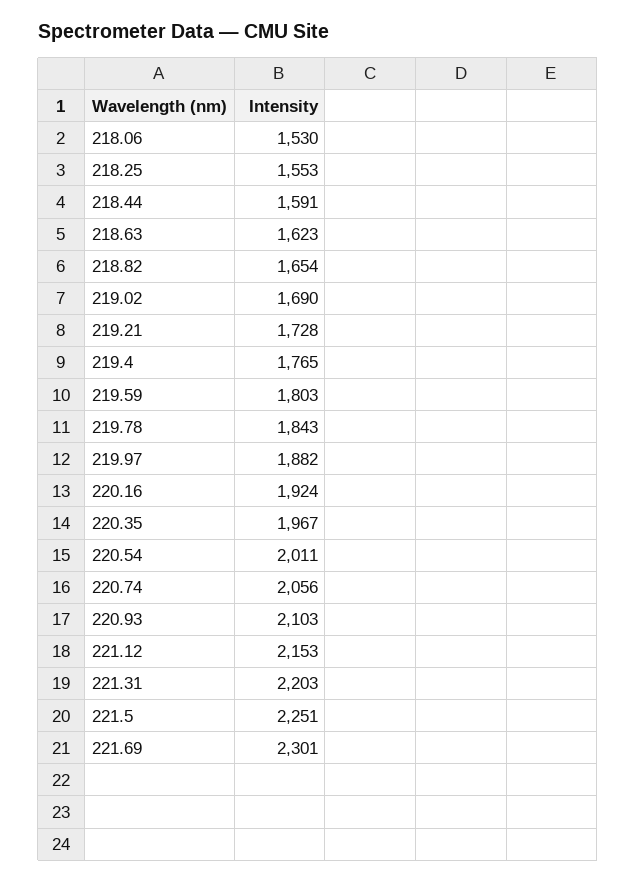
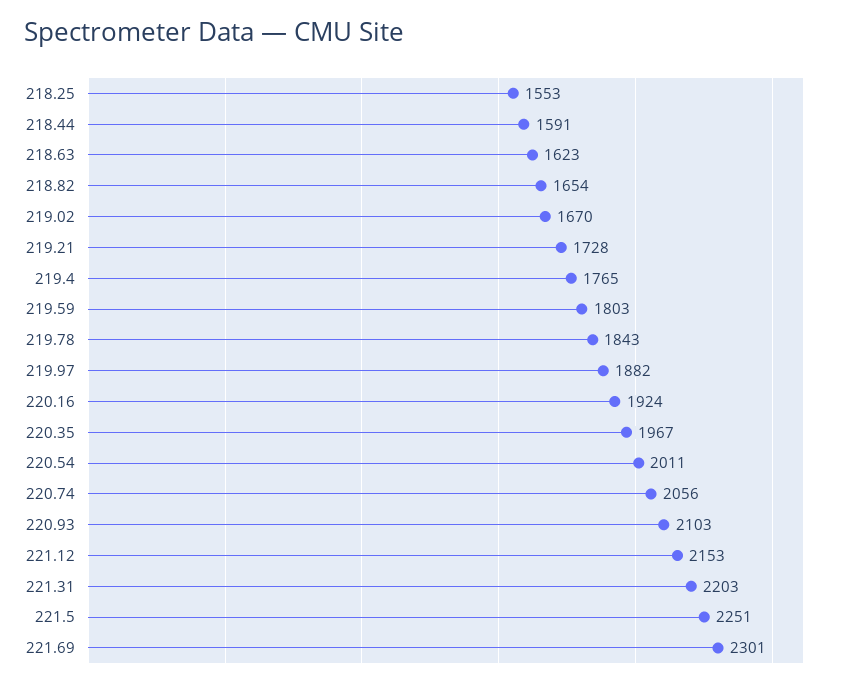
218.06: 1530 -> none
219.02: 1690 -> 1670

